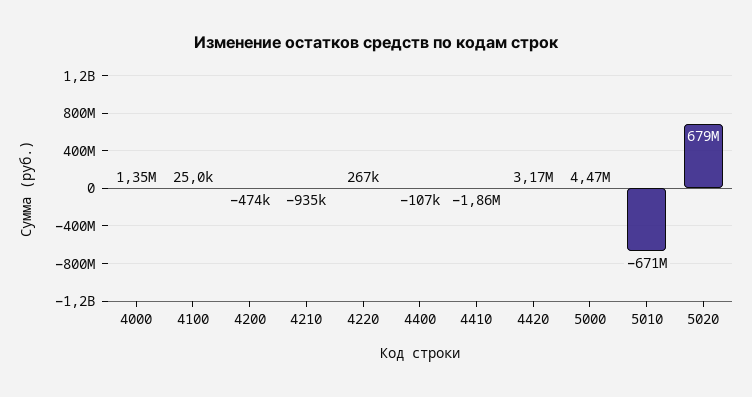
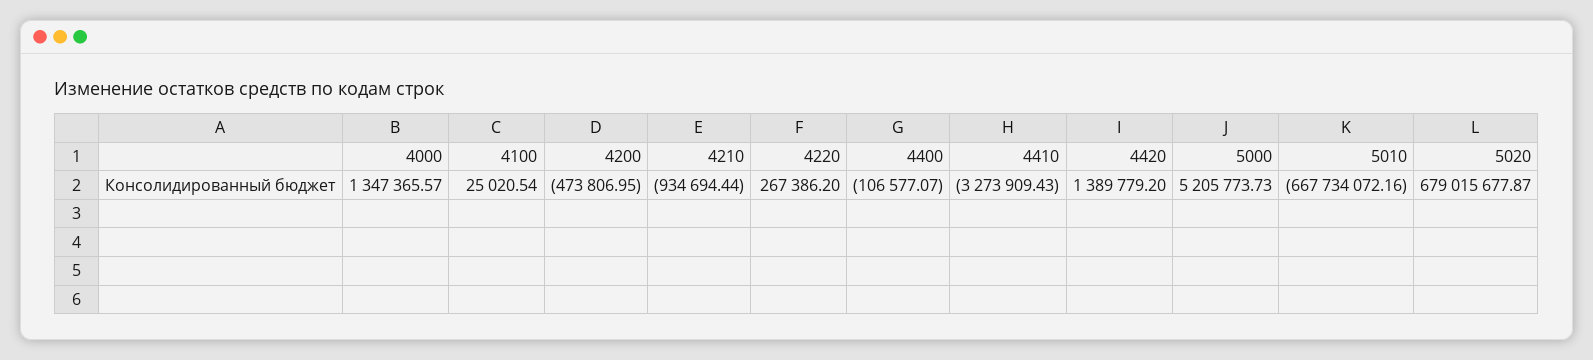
4410: -1860000 -> -3273909.43
4420: 3170000 -> 1389779.2
5000: 4470000 -> 5205773.73
5010: -671000000 -> -667734072.16

